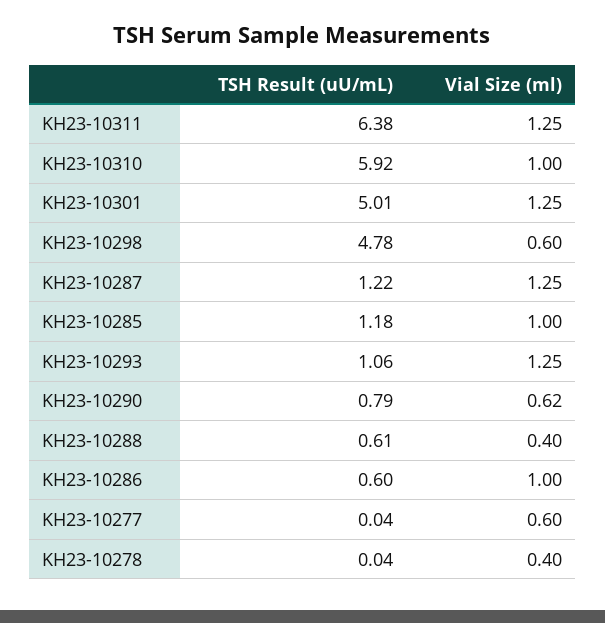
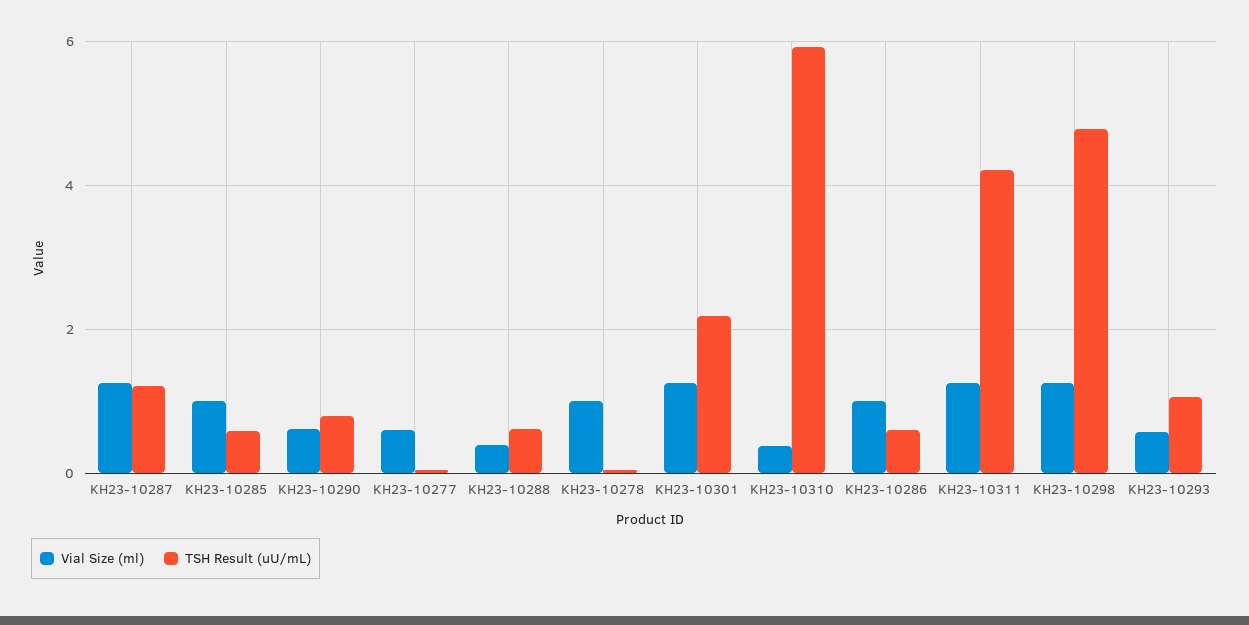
TSH Result (uU/mL), KH23-10311: 6.38 -> 4.2
Vial Size (ml), KH23-10310: 1 -> 0.4
TSH Result (uU/mL), KH23-10301: 5.01 -> 2.2
Vial Size (ml), KH23-10298: 0.6 -> 1.2
TSH Result (uU/mL), KH23-10285: 1.18 -> 0.6
Vial Size (ml), KH23-10293: 1.25 -> 0.6
Vial Size (ml), KH23-10278: 0.4 -> 1

